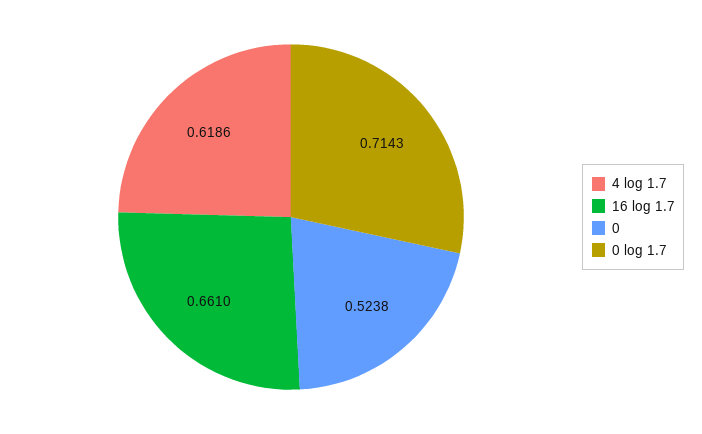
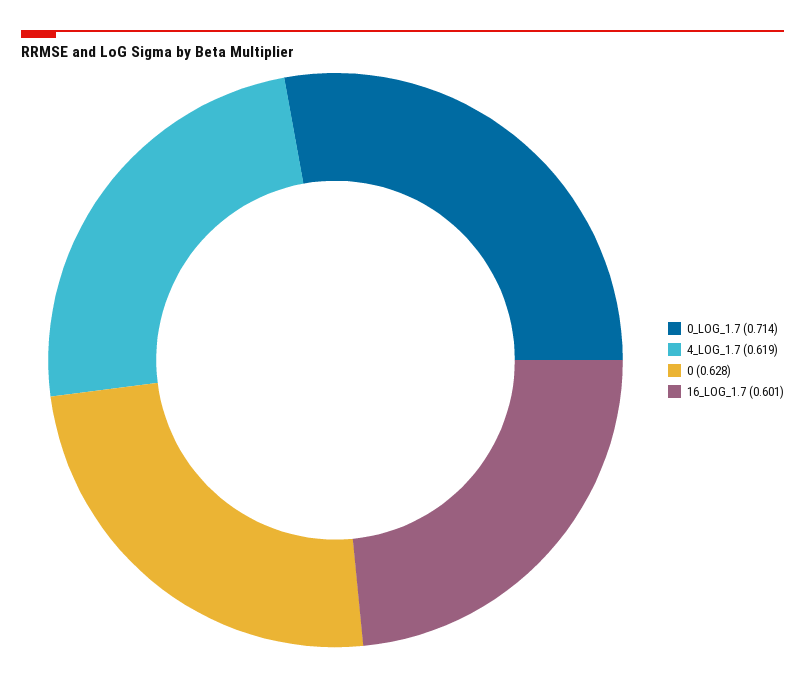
16 log 1.7: 0.661 -> 0.601
0: 0.5238 -> 0.628

